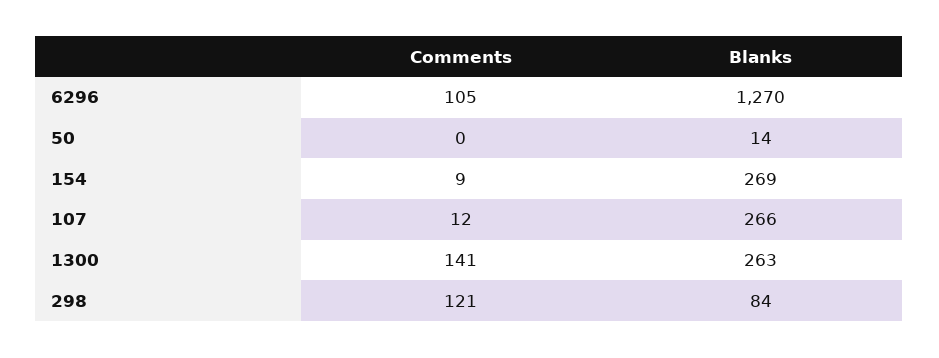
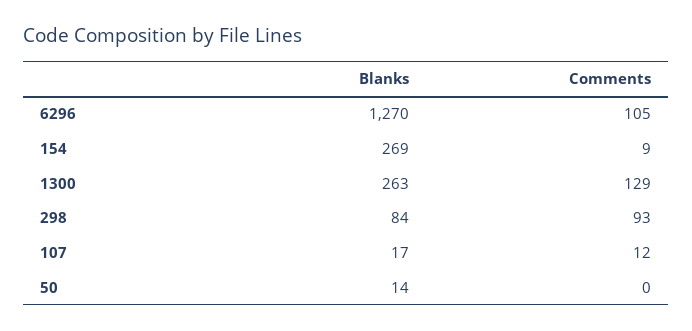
Blanks, 107: 266 -> 17
Comments, 1300: 141 -> 129
Comments, 298: 121 -> 93

